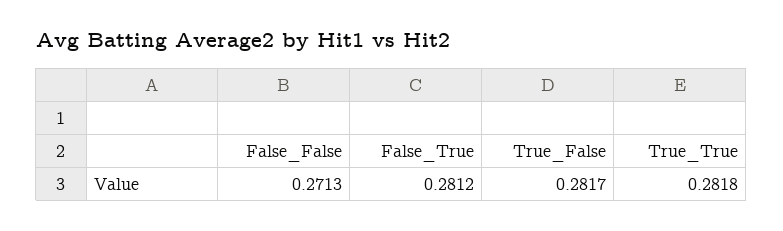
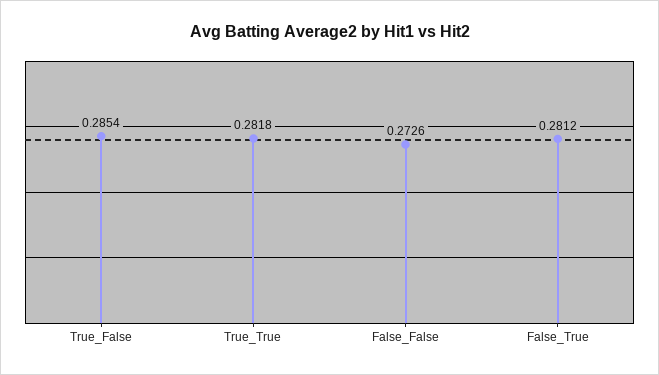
False_False: 0.2713 -> 0.2726
True_False: 0.2817 -> 0.2854

